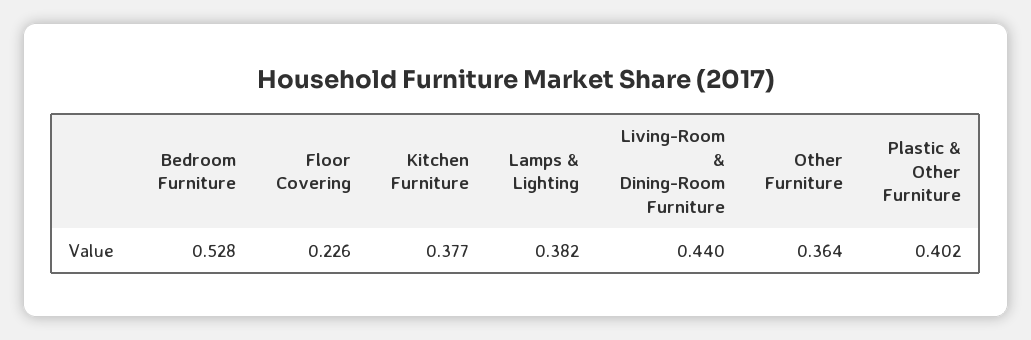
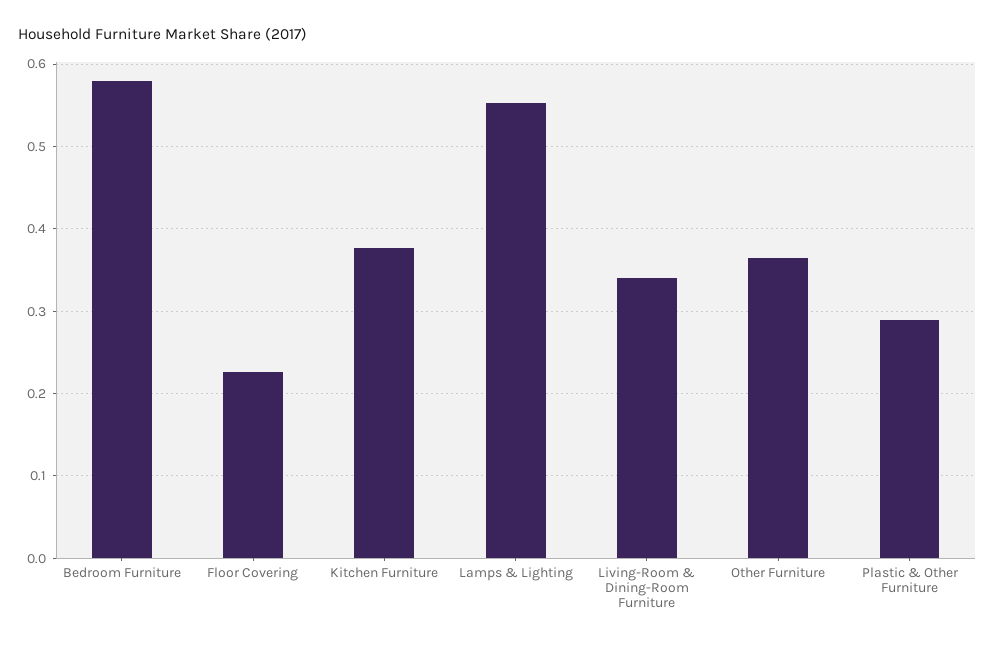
Bedroom Furniture: 0.528 -> 0.58
Lamps & Lighting: 0.382 -> 0.55
Living-Room & Dining-Room Furniture: 0.44 -> 0.34
Plastic & Other Furniture: 0.402 -> 0.29

